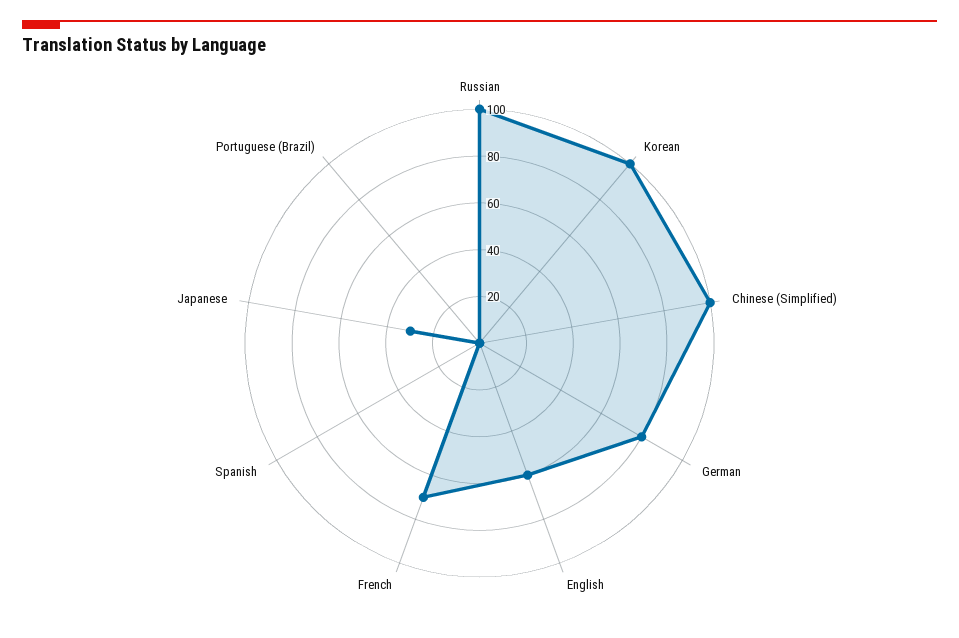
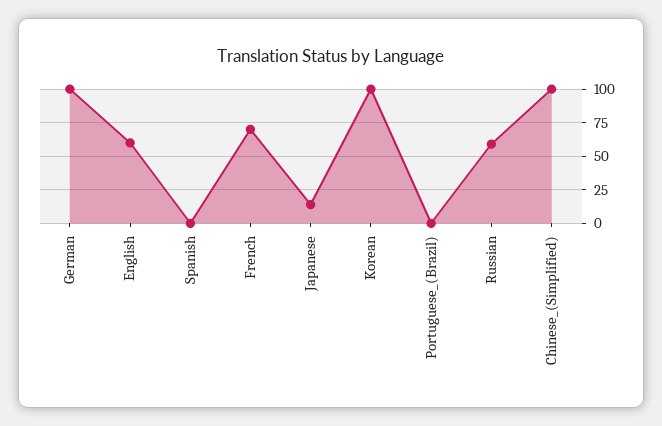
Russian: 100 -> 60
German: 80 -> 100
Japanese: 30 -> 15

